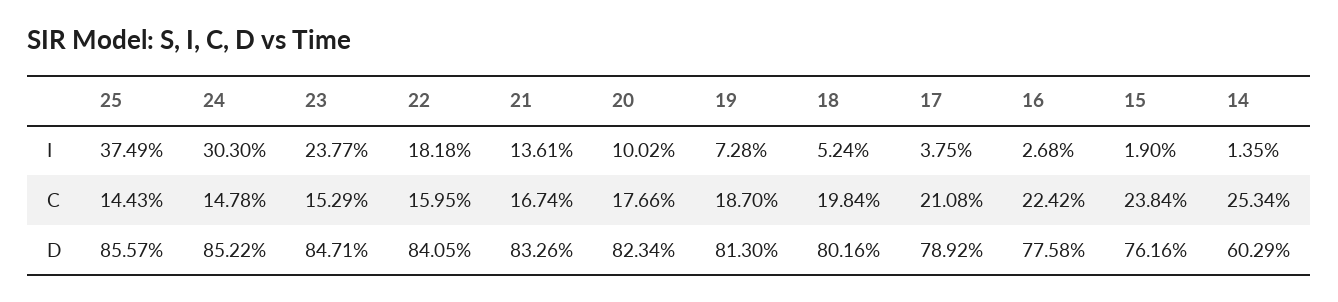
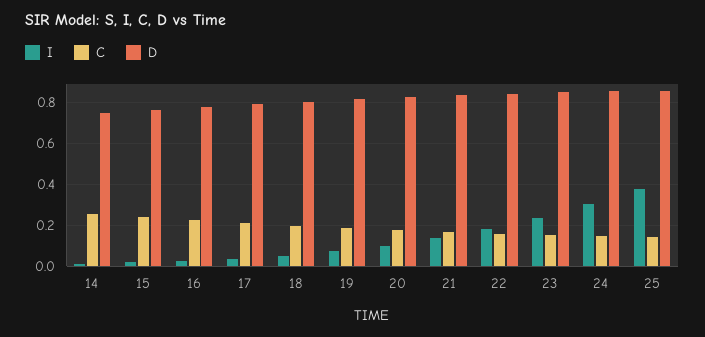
D, 14: 0.6029 -> 0.75

